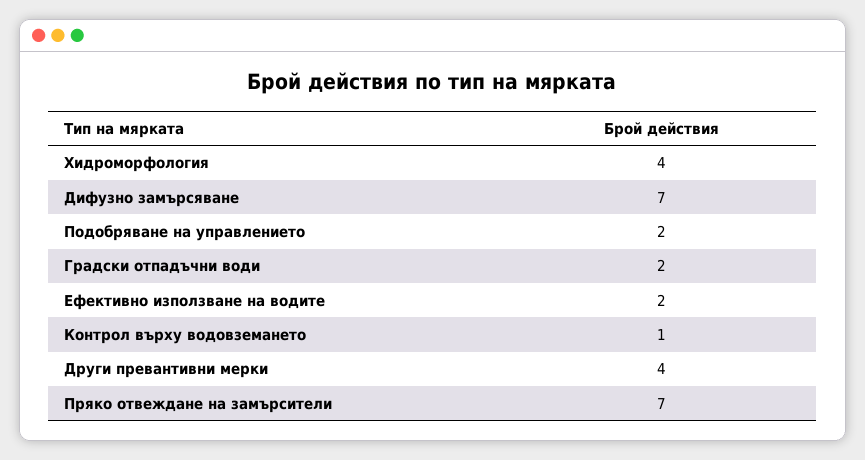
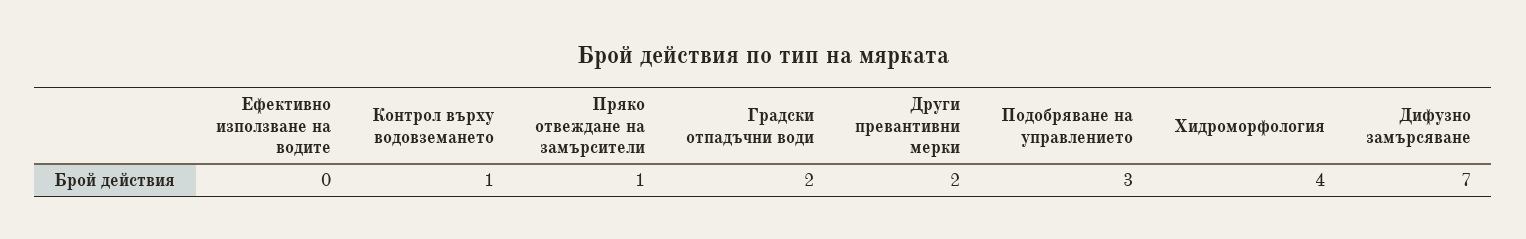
Подобряване на управлението: 2 -> 3
Ефективно използване на водите: 2 -> 0
Други превантивни мерки: 4 -> 2
Пряко отвеждане на замърсители: 7 -> 1

